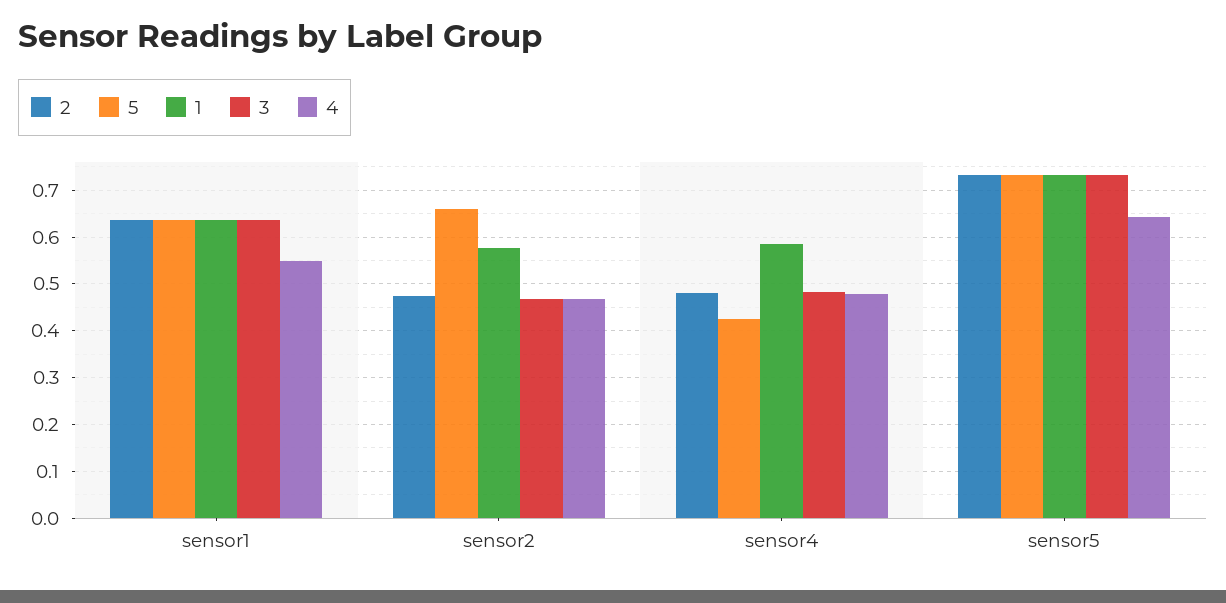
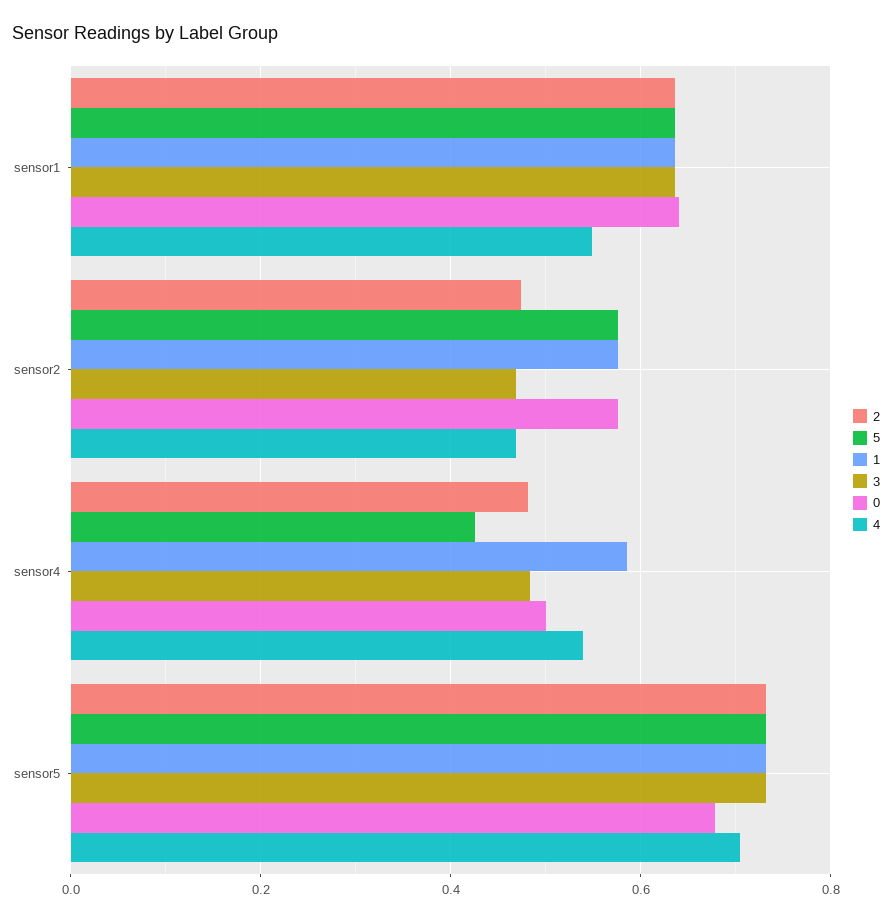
5, sensor2: 0.66 -> 0.58
4, sensor4: 0.48 -> 0.54
4, sensor5: 0.64 -> 0.7
0, sensor1: none -> 0.64
0, sensor2: none -> 0.58
0, sensor4: none -> 0.5
0, sensor5: none -> 0.68

